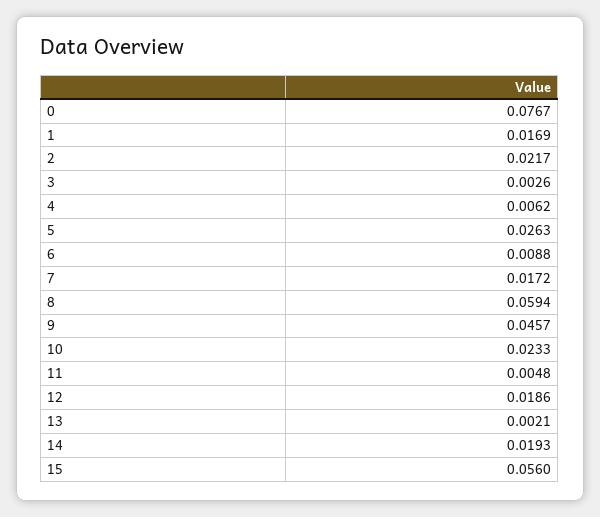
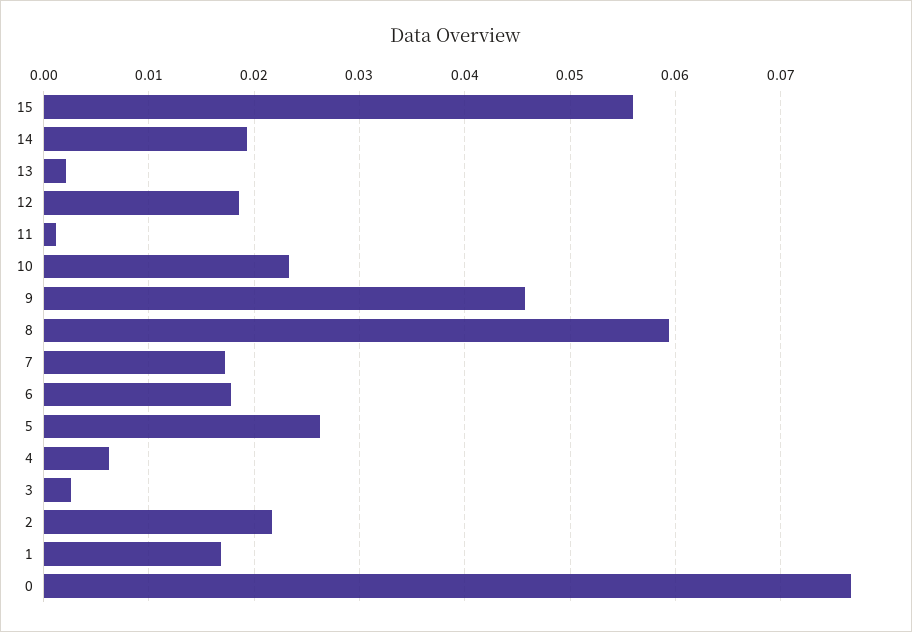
6: 0.0088 -> 0.018
11: 0.0048 -> 0.001

